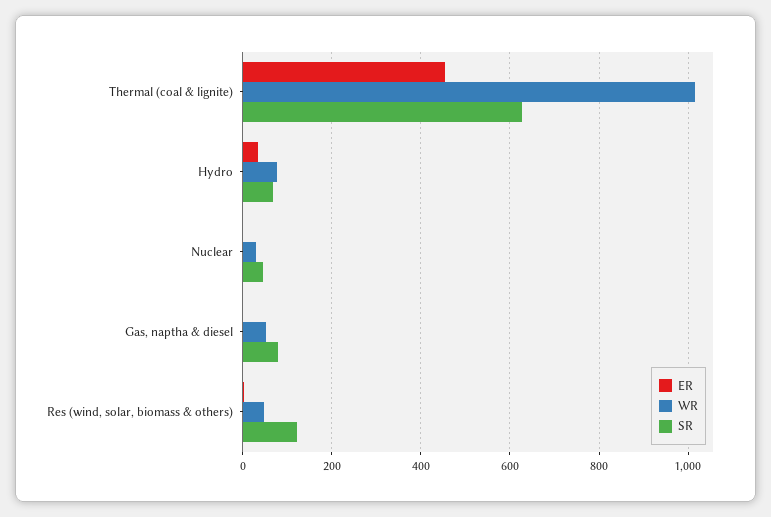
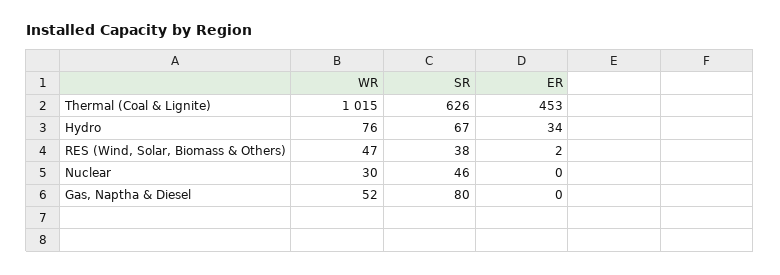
SR, Res (wind, solar, biomass & others): 120 -> 38

